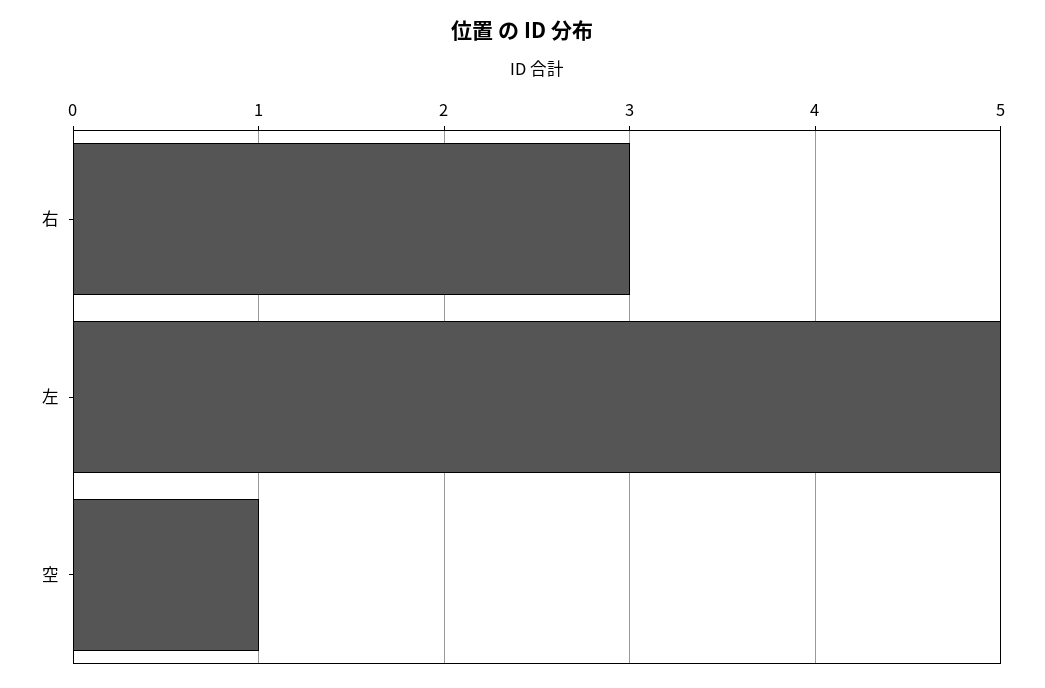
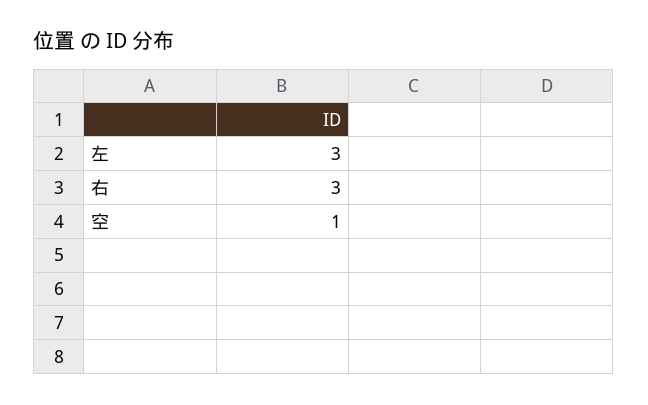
左: 5 -> 3

